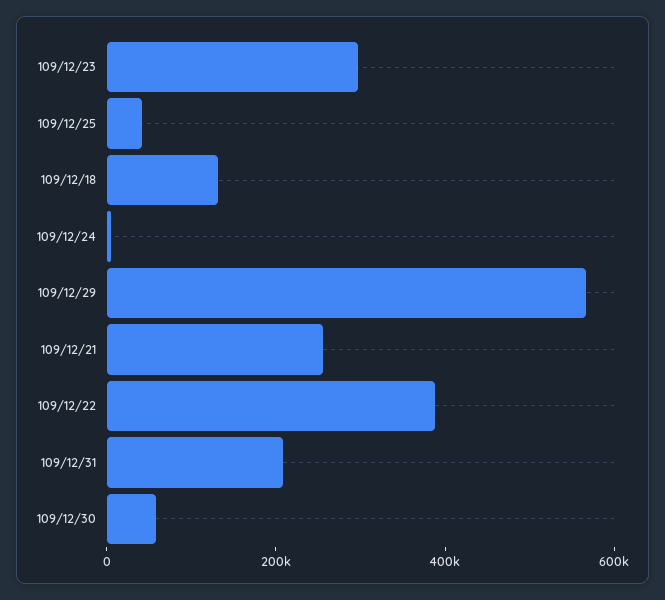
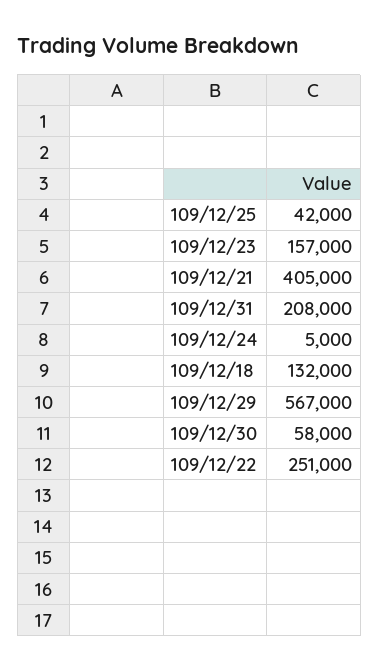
109/12/23: 300000 -> 157000
109/12/21: 250000 -> 405000
109/12/22: 400000 -> 251000

